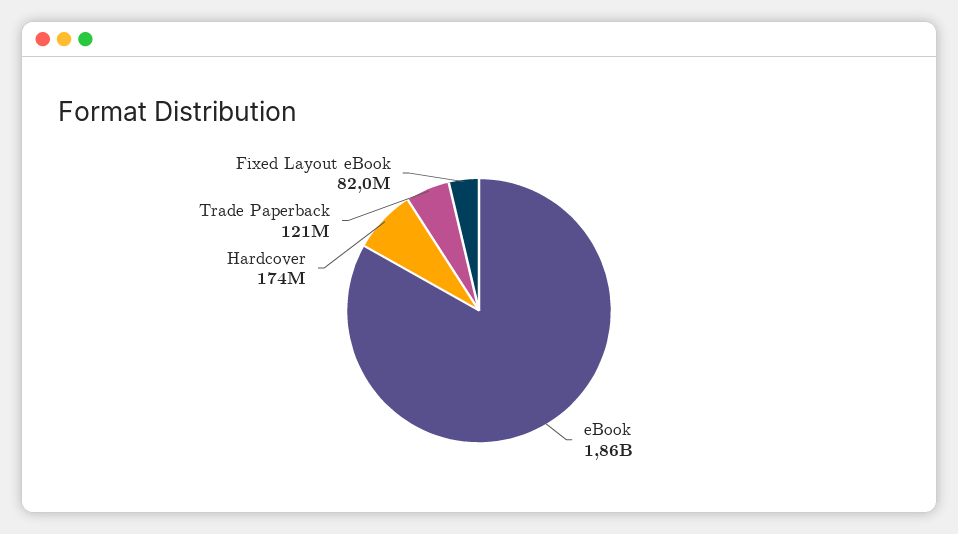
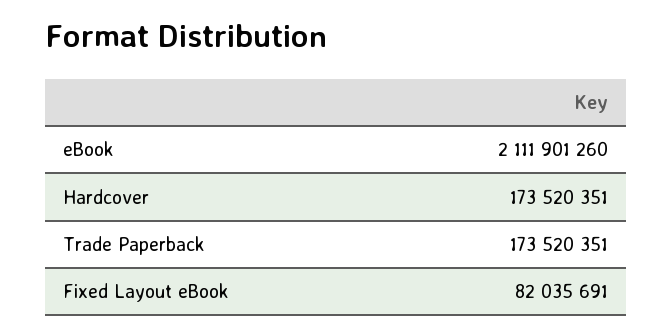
eBook: 1860000000 -> 2111901260
Trade Paperback: 121000000 -> 173520351

